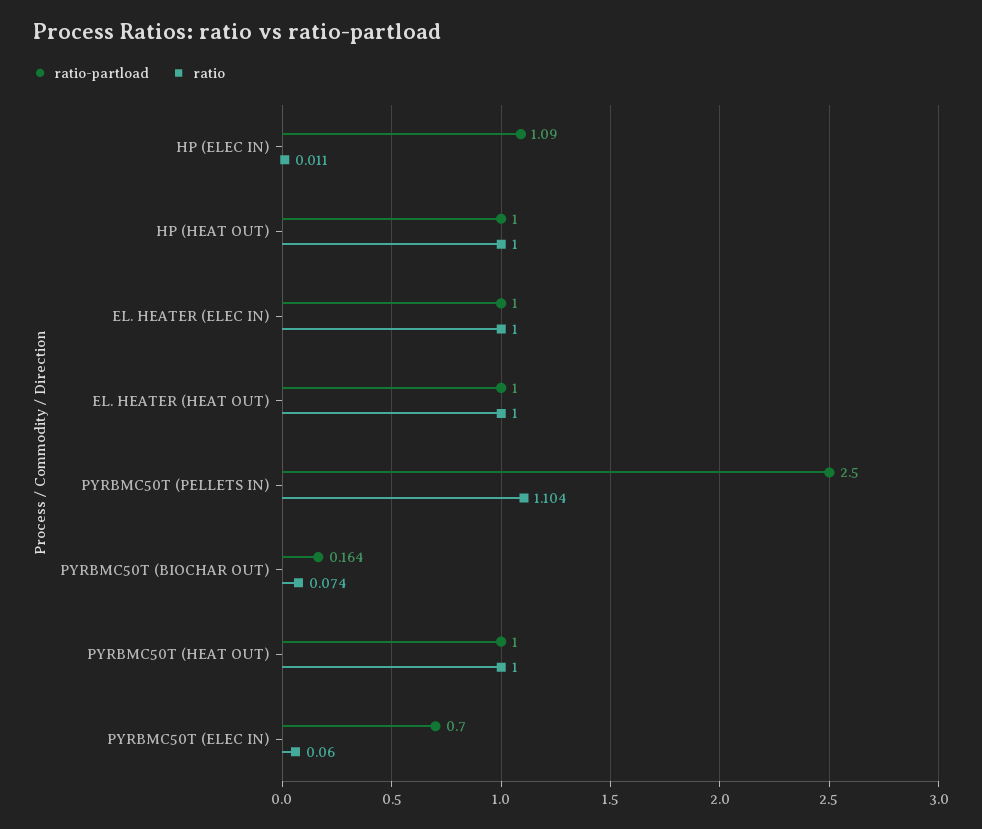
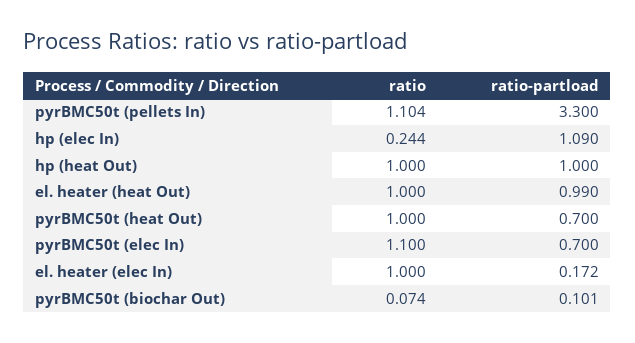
ratio, HP (ELEC IN): 0.011 -> 0.244
ratio-partload, EL. HEATER (ELEC IN): 1 -> 0.172
ratio-partload, EL. HEATER (HEAT OUT): 1 -> 0.99
ratio-partload, PYRBMC50T (PELLETS IN): 2.5 -> 3.3
ratio-partload, PYRBMC50T (BIOCHAR OUT): 0.164 -> 0.101
ratio-partload, PYRBMC50T (HEAT OUT): 1 -> 0.7
ratio, PYRBMC50T (ELEC IN): 0.06 -> 1.1

